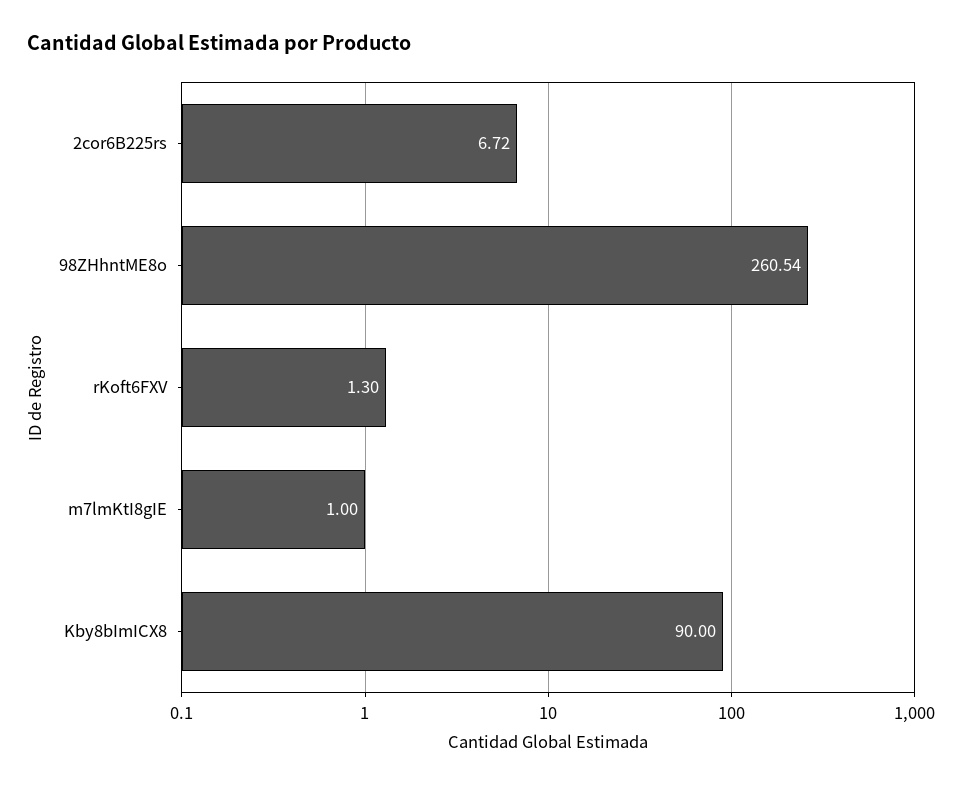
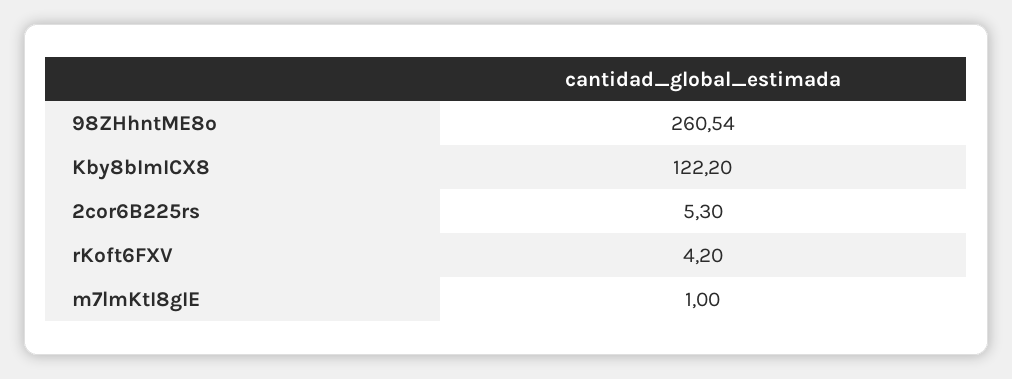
2cor6B225rs: 6.72 -> 5.3
rKoft6FXV: 1.3 -> 4.2
Kby8bImICX8: 90 -> 122.2

